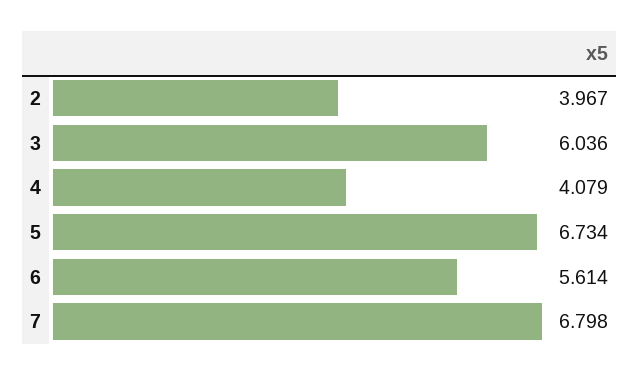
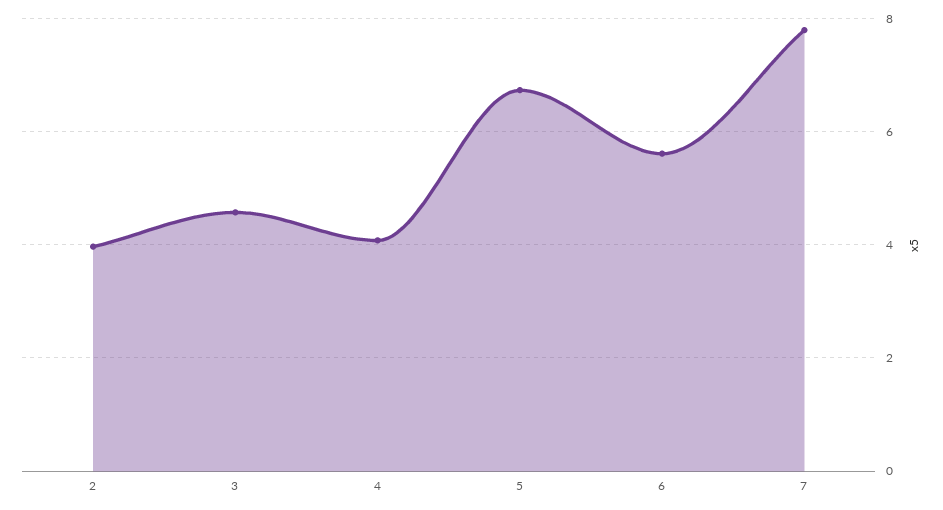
3: 6.036 -> 4.6
7: 6.798 -> 7.8

